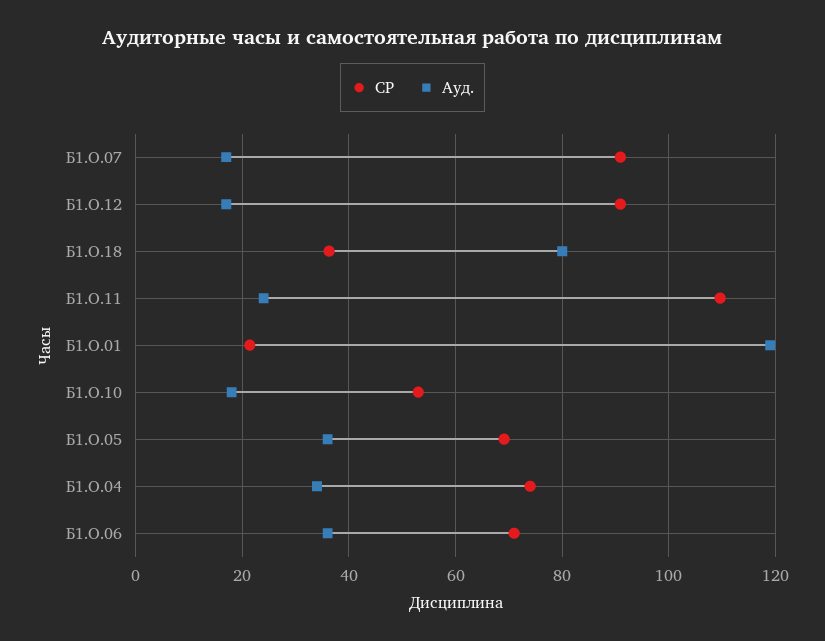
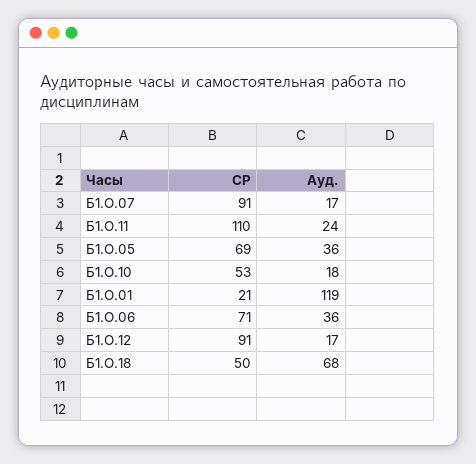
СР, Б1.О.18: 36 -> 50
Ауд., Б1.О.18: 80 -> 68
СР, Б1.О.04: 74 -> none
Ауд., Б1.О.04: 34 -> none

